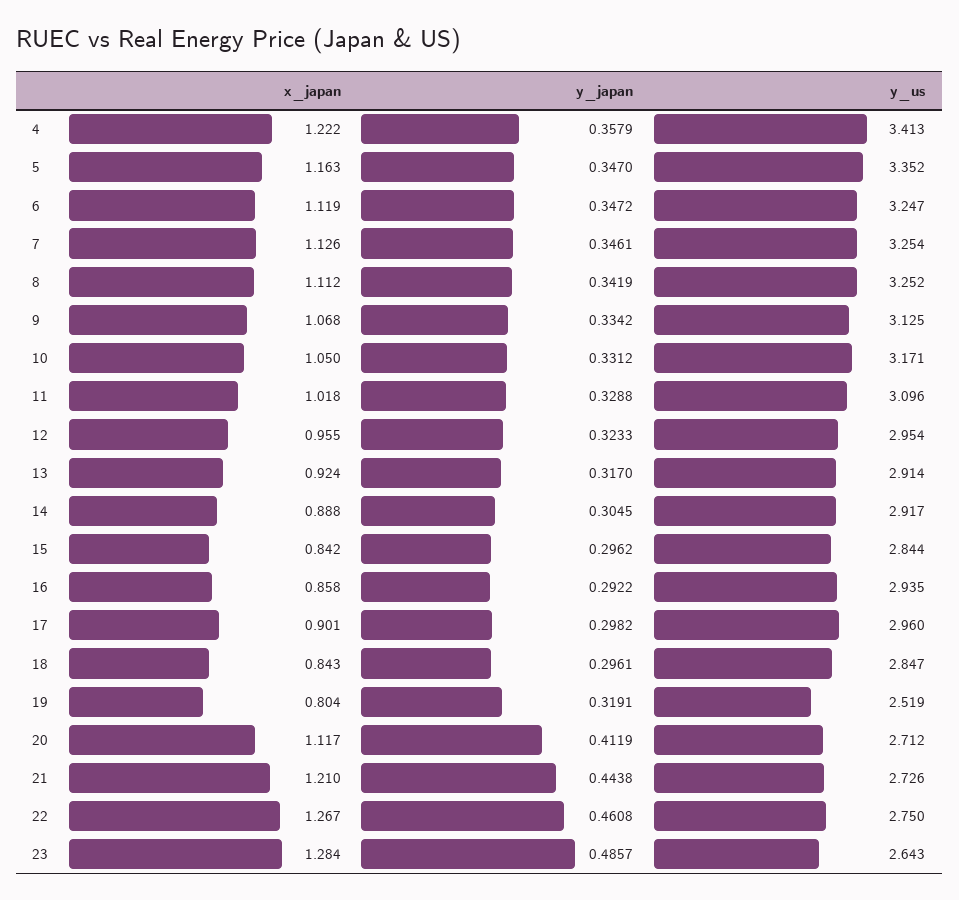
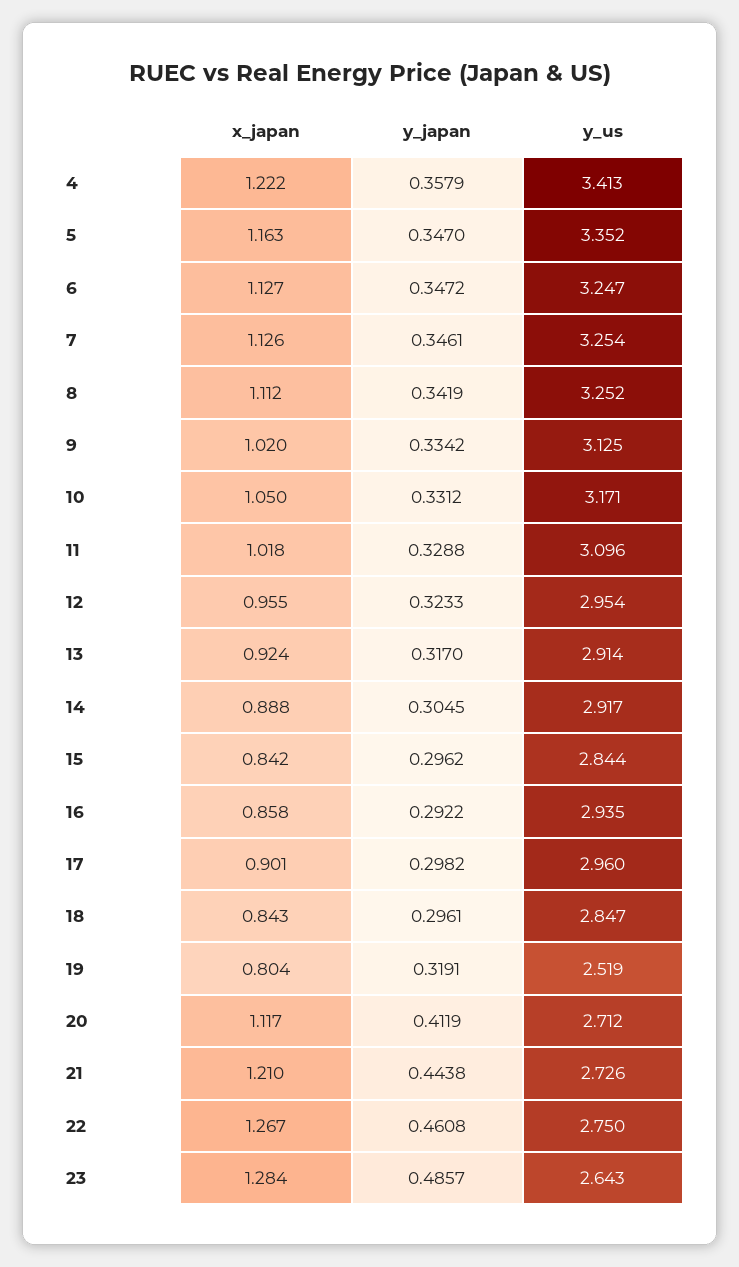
x_japan, 6: 1.119 -> 1.127
x_japan, 9: 1.068 -> 1.02

